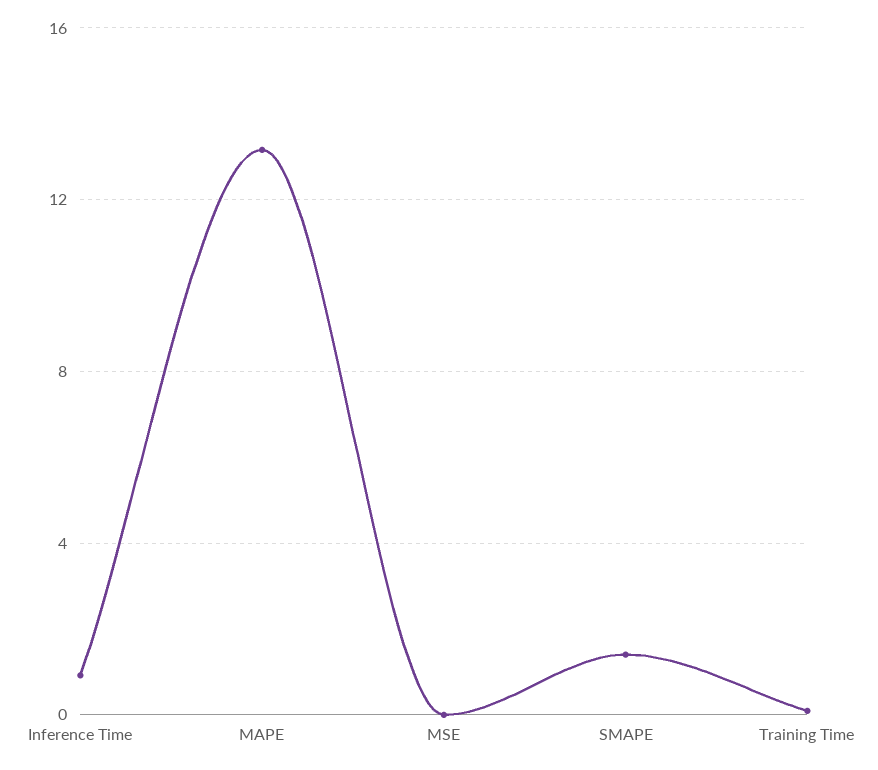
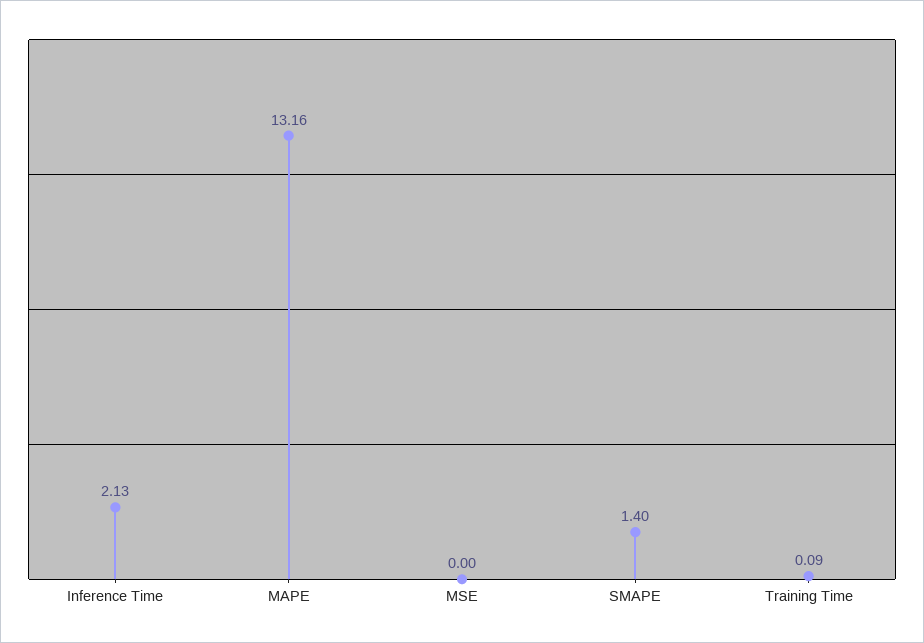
Inference Time: 1 -> 2.13

